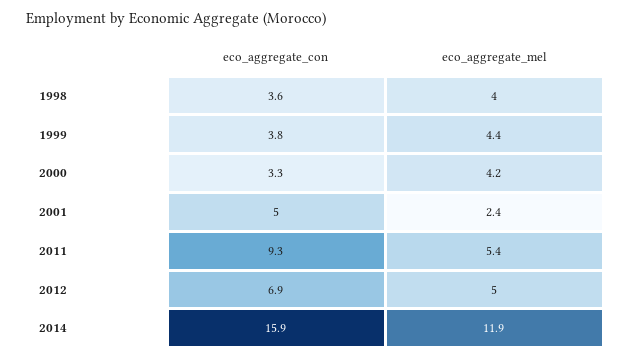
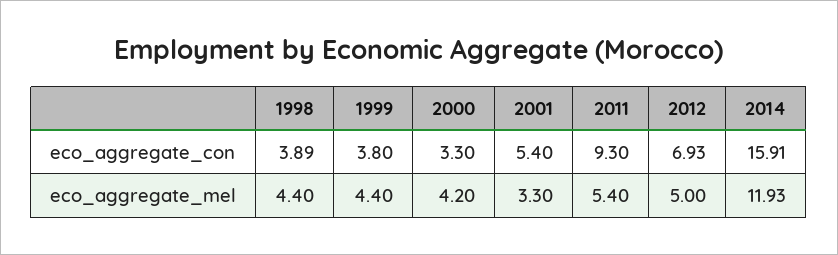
eco_aggregate_con, 1998: 3.6 -> 3.89
eco_aggregate_mel, 1998: 4 -> 4.4
eco_aggregate_con, 2001: 5 -> 5.4
eco_aggregate_mel, 2001: 2.4 -> 3.3

